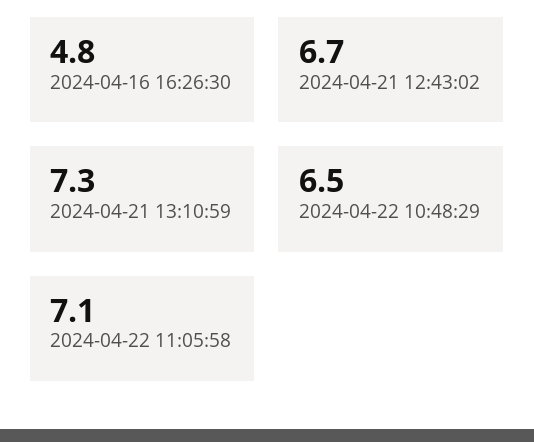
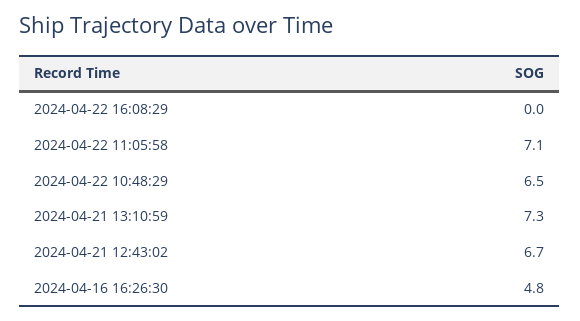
2024-04-22 16:08:29: none -> 0

